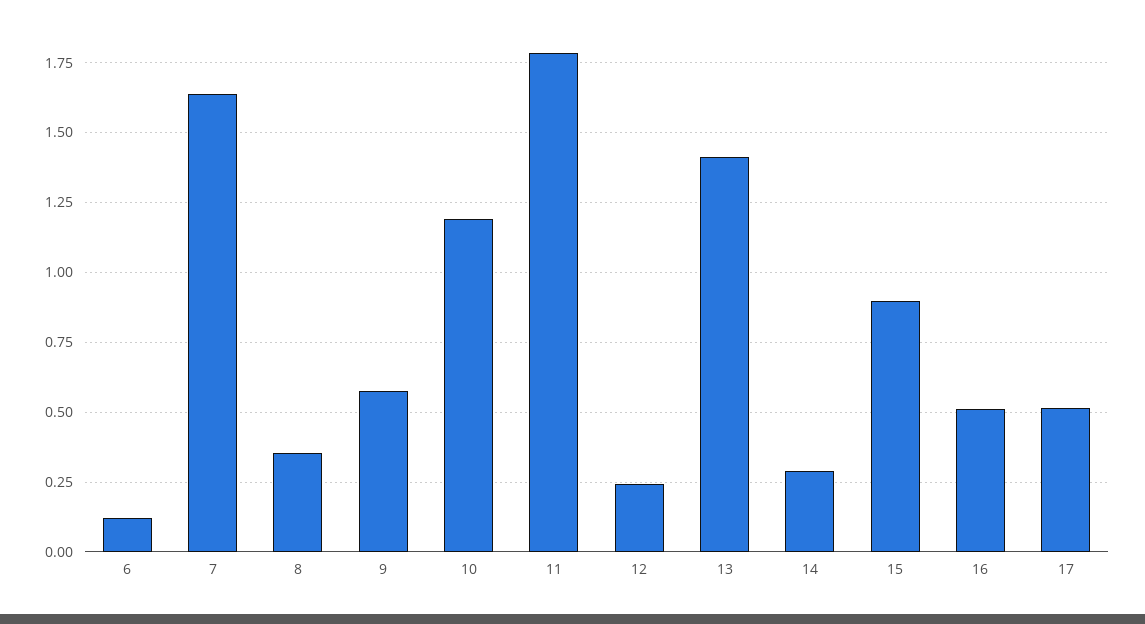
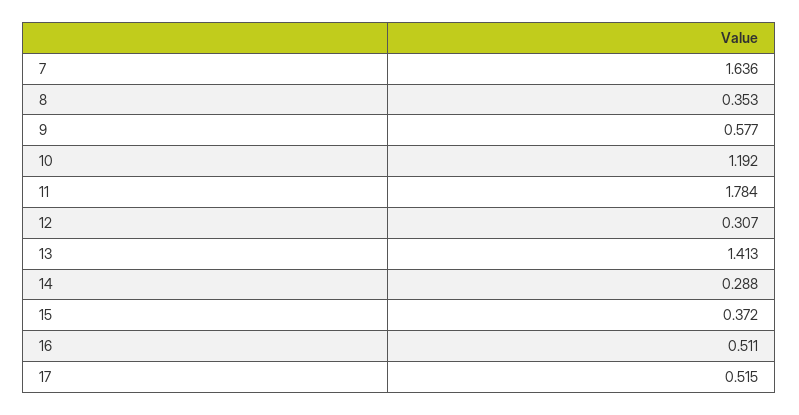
6: 0.125 -> none
12: 0.25 -> 0.307
15: 0.9 -> 0.372

